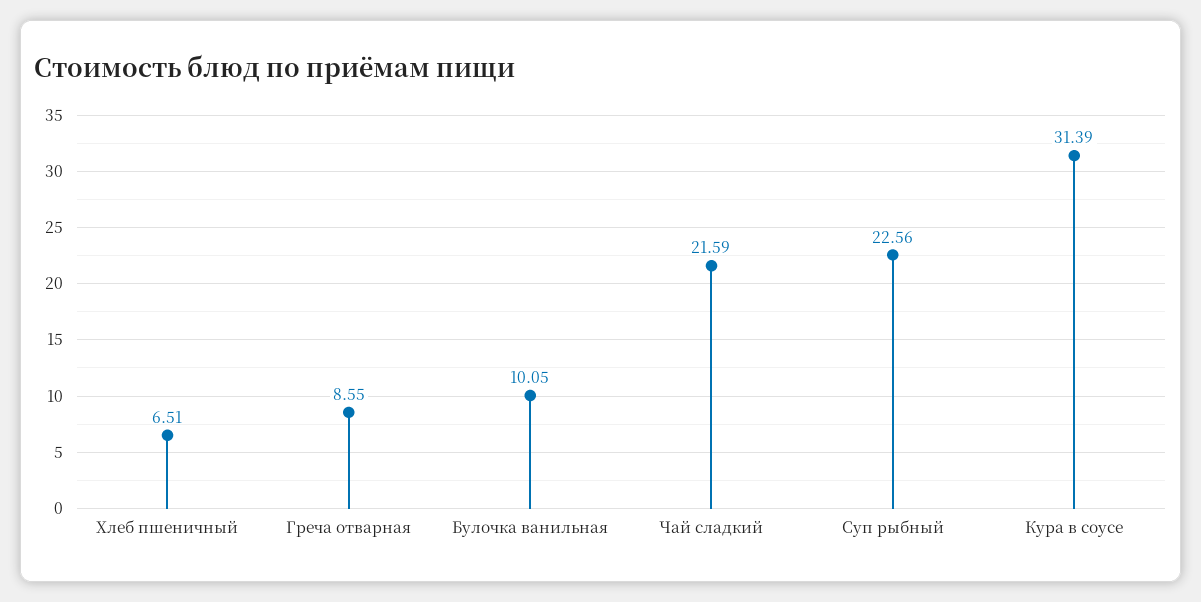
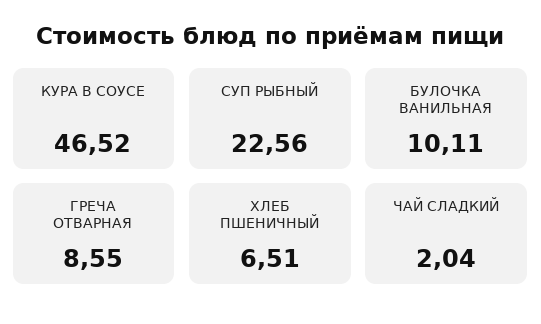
Булочка ванильная: 10.05 -> 10.11
Чай сладкий: 21.59 -> 2.04
Кура в соусе: 31.39 -> 46.52

